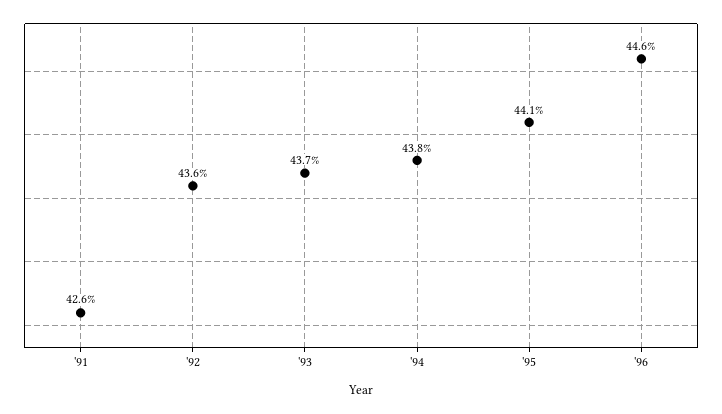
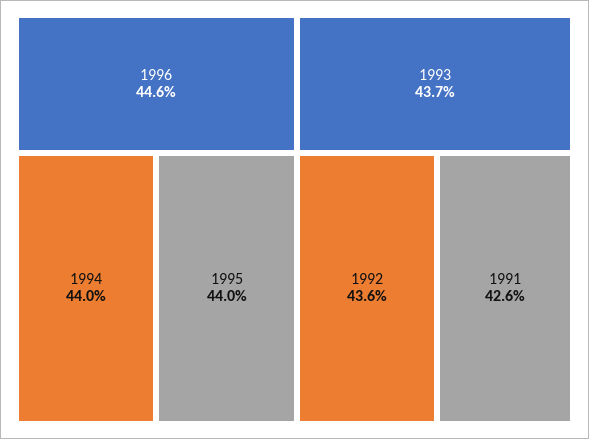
'94: 43.8 -> 44
'95: 44.1 -> 44

